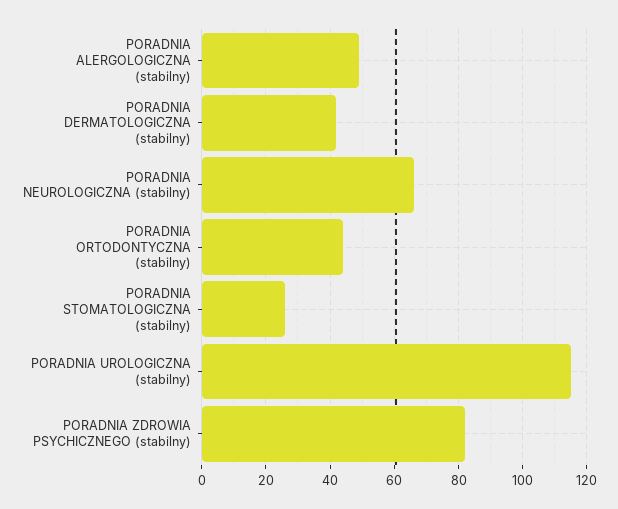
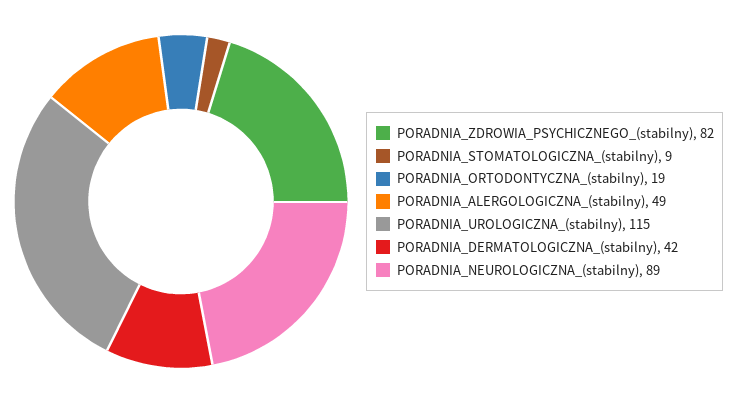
PORADNIA NEUROLOGICZNA (stabilny): 65 -> 89
PORADNIA ORTODONTYCZNA (stabilny): 45 -> 19
PORADNIA STOMATOLOGICZNA (stabilny): 25 -> 9

